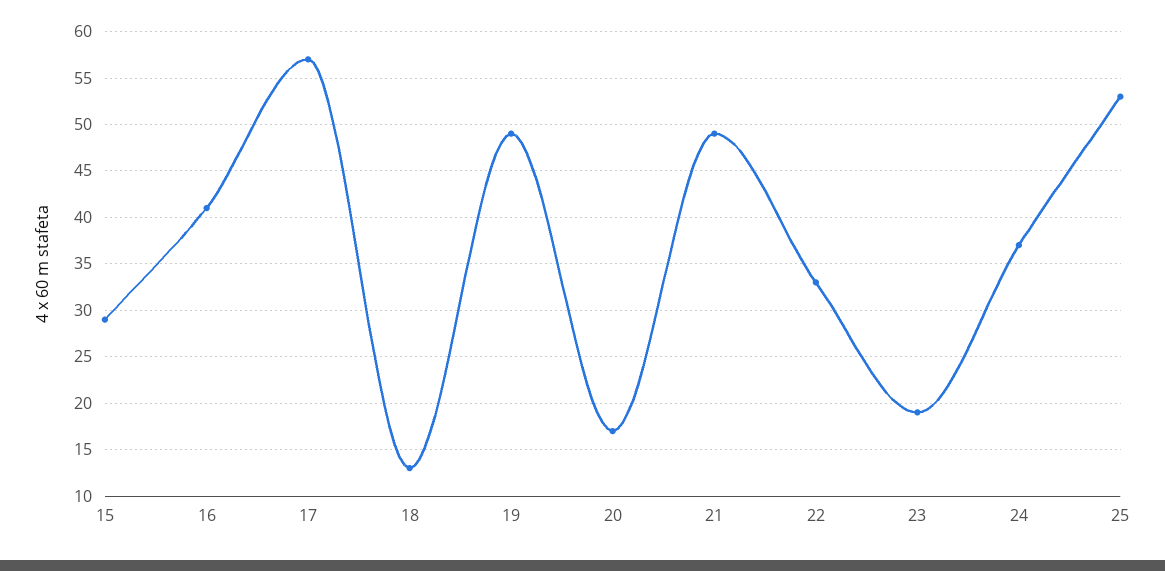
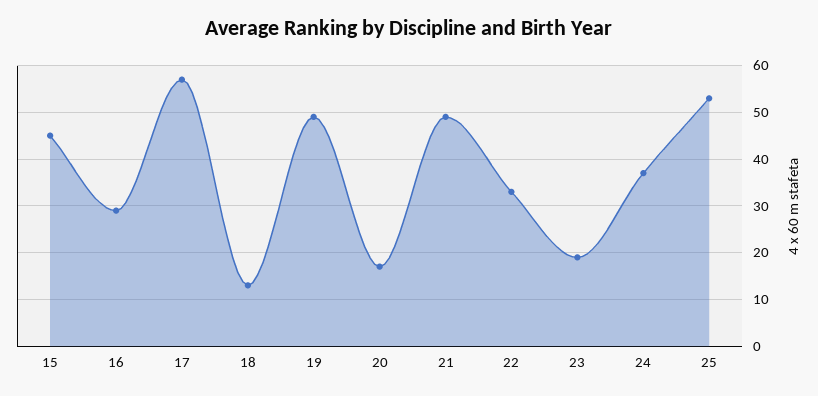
15: 29 -> 45
16: 41 -> 30

